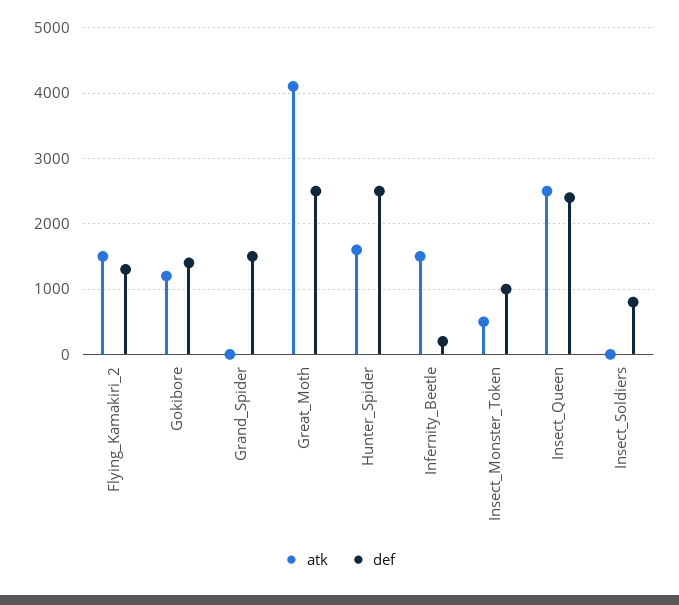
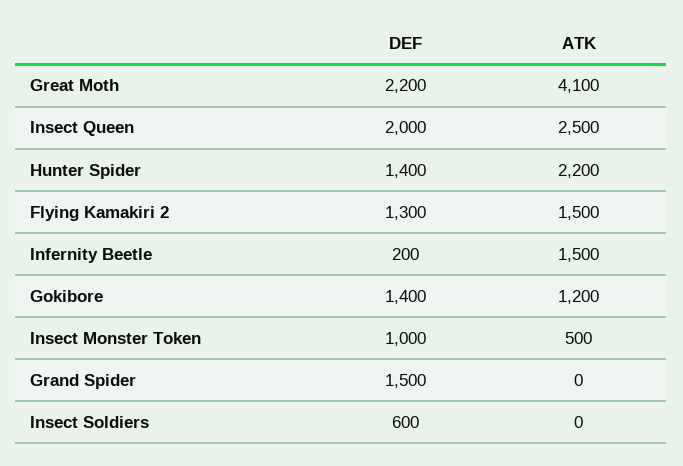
def, Great_Moth: 2500 -> 2200
atk, Hunter_Spider: 1600 -> 2200
def, Hunter_Spider: 2500 -> 1400
def, Insect_Queen: 2400 -> 2000
def, Insect_Soldiers: 800 -> 600

